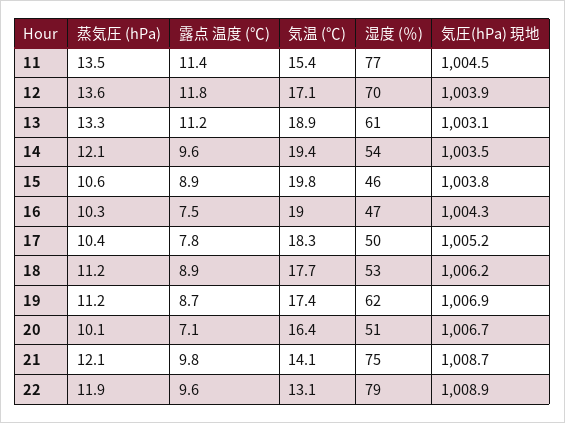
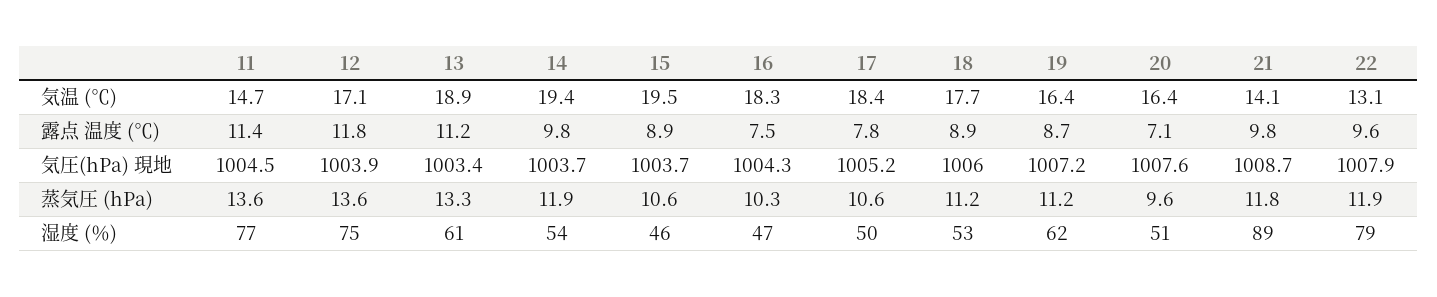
蒸気圧 (hPa), 11: 13.5 -> 13.6
気温 (℃), 11: 15.4 -> 14.7
湿度 (％), 12: 70 -> 75
気圧(hPa) 現地, 13: 1003.1 -> 1003.4
蒸気圧 (hPa), 14: 12.1 -> 11.9
露点 温度 (℃), 14: 9.6 -> 9.8
気圧(hPa) 現地, 14: 1003.5 -> 1003.7
気温 (℃), 15: 19.8 -> 19.5
気圧(hPa) 現地, 15: 1003.8 -> 1003.7
気温 (℃), 16: 19 -> 18.3
蒸気圧 (hPa), 17: 10.4 -> 10.6
気温 (℃), 17: 18.3 -> 18.4
気圧(hPa) 現地, 18: 1006.2 -> 1006
気温 (℃), 19: 17.4 -> 16.4
気圧(hPa) 現地, 19: 1006.9 -> 1007.2
蒸気圧 (hPa), 20: 10.1 -> 9.6
気圧(hPa) 現地, 20: 1006.7 -> 1007.6
蒸気圧 (hPa), 21: 12.1 -> 11.8
湿度 (％), 21: 75 -> 89
気圧(hPa) 現地, 22: 1008.9 -> 1007.9

